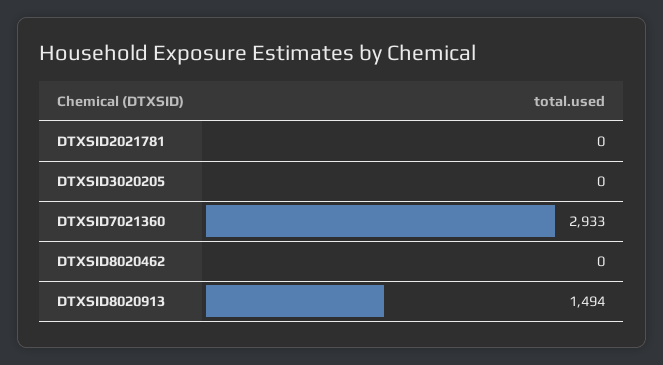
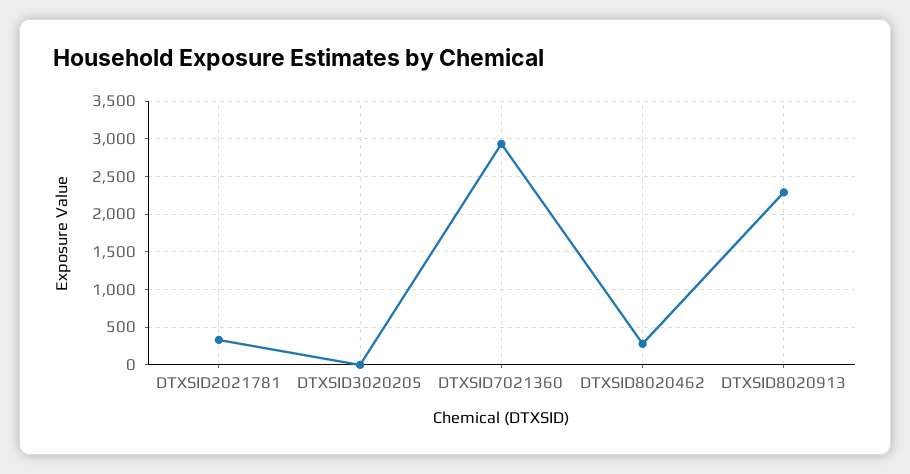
DTXSID2021781: 0 -> 300
DTXSID8020462: 0 -> 300
DTXSID8020913: 1494 -> 2300

